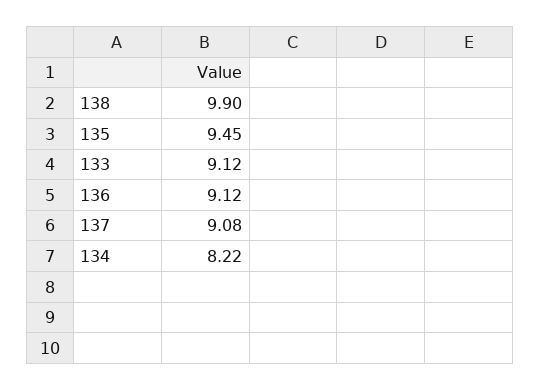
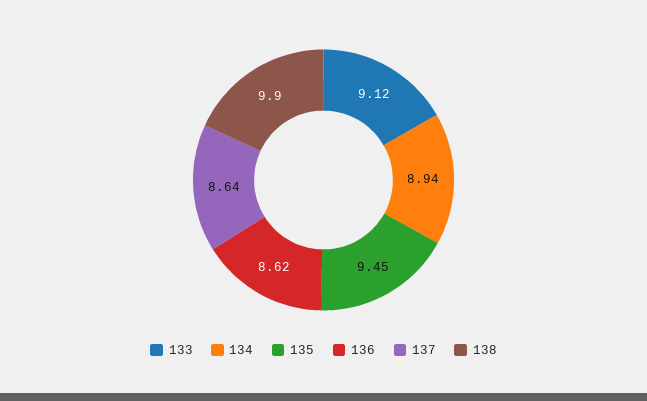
136: 9.12 -> 8.62
137: 9.08 -> 8.64
134: 8.22 -> 8.94

